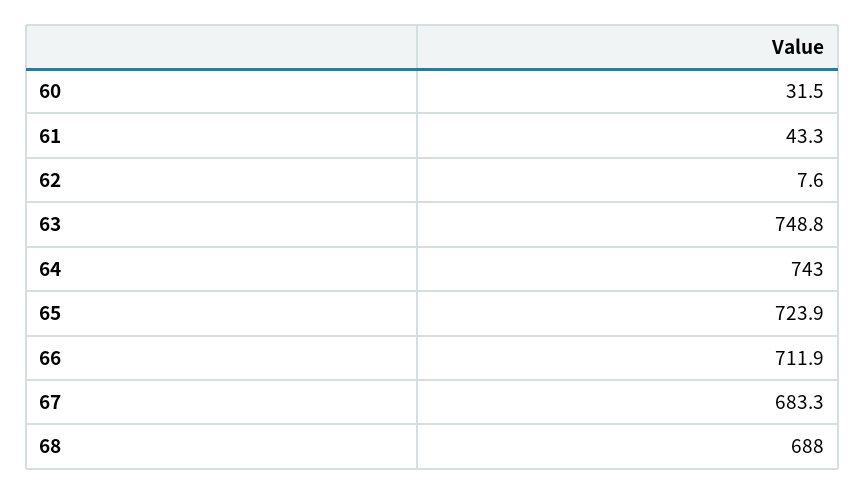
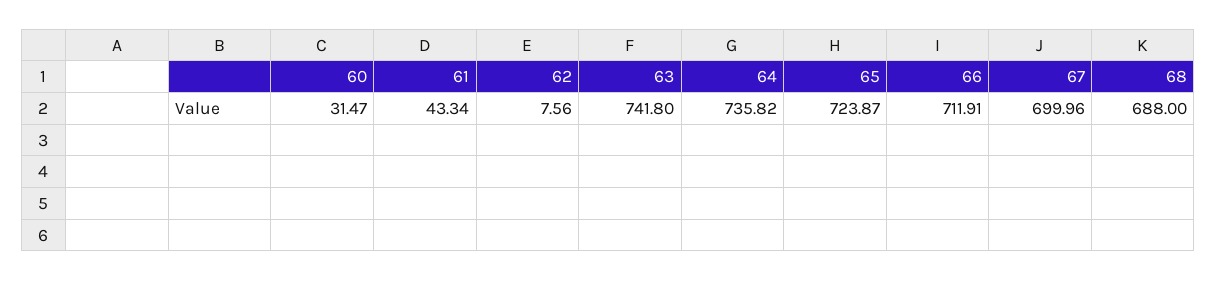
63: 748.8 -> 741.8
64: 743 -> 735.82
67: 683.3 -> 699.96

